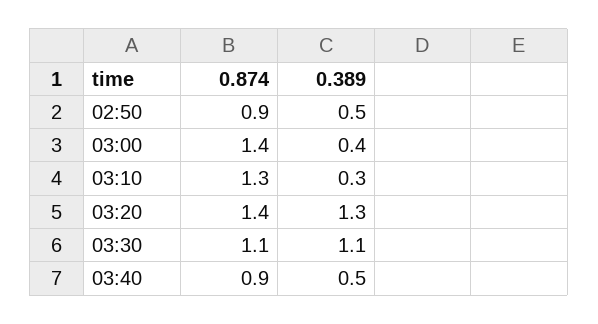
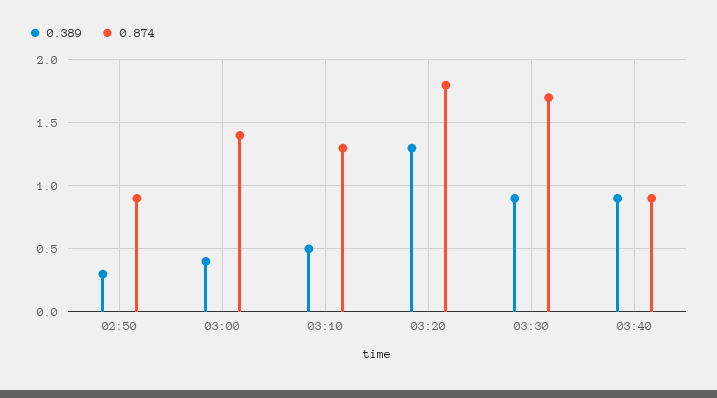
0.389, 02:50: 0.5 -> 0.3
0.389, 03:10: 0.3 -> 0.5
0.874, 03:20: 1.4 -> 1.8
0.874, 03:30: 1.1 -> 1.7
0.389, 03:30: 1.1 -> 0.9
0.389, 03:40: 0.5 -> 0.9

